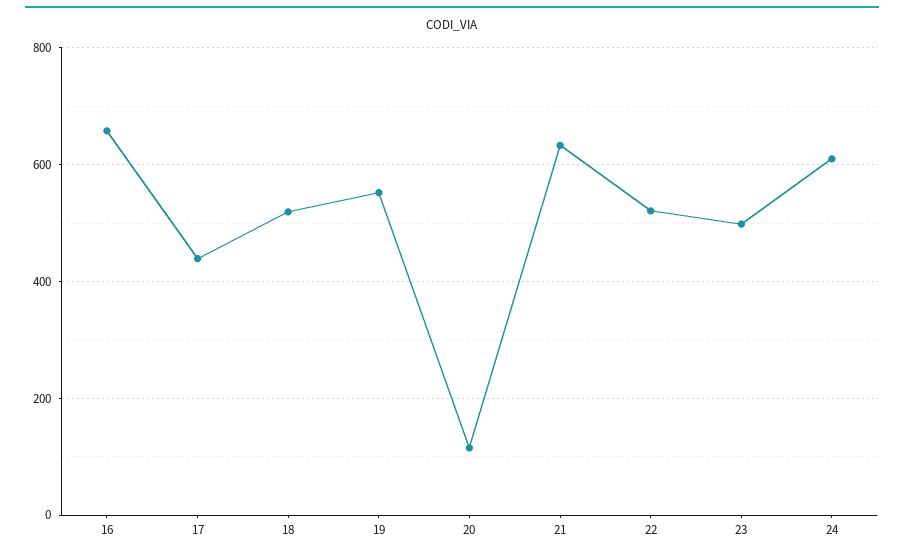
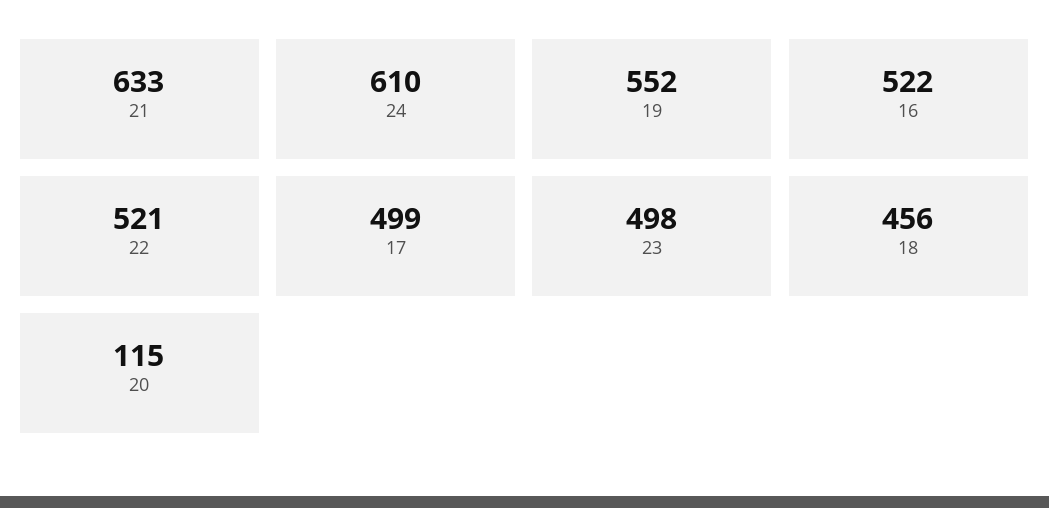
16: 660 -> 522
17: 440 -> 499
18: 520 -> 456

